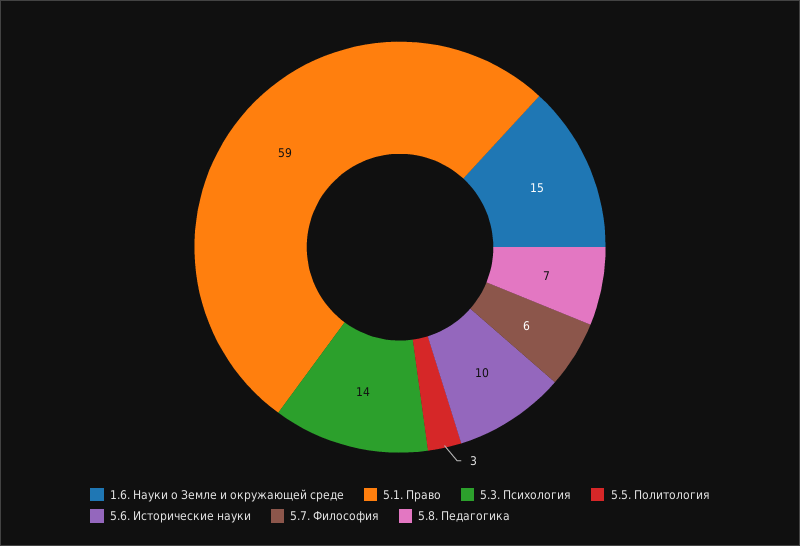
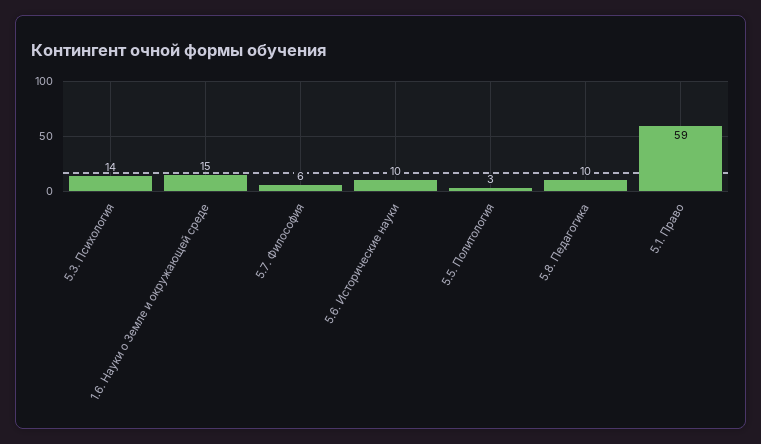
5.8. Педагогика: 7 -> 10

